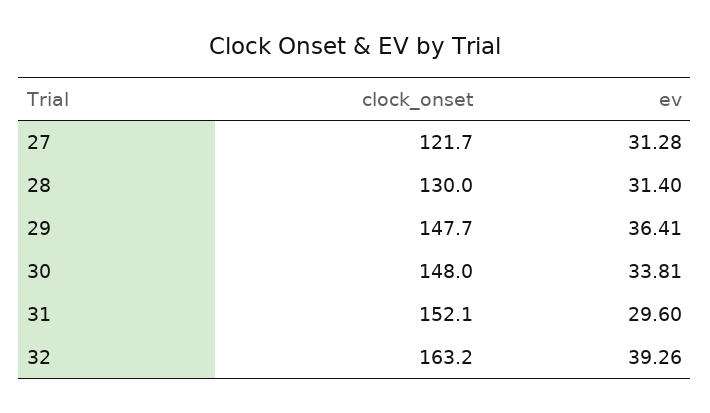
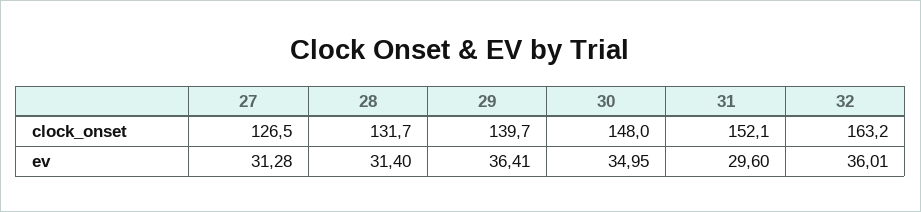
clock_onset, 27: 121.7 -> 126.5
clock_onset, 28: 130 -> 131.7
clock_onset, 29: 147.7 -> 139.7
ev, 30: 33.81 -> 34.95
ev, 32: 39.26 -> 36.01

